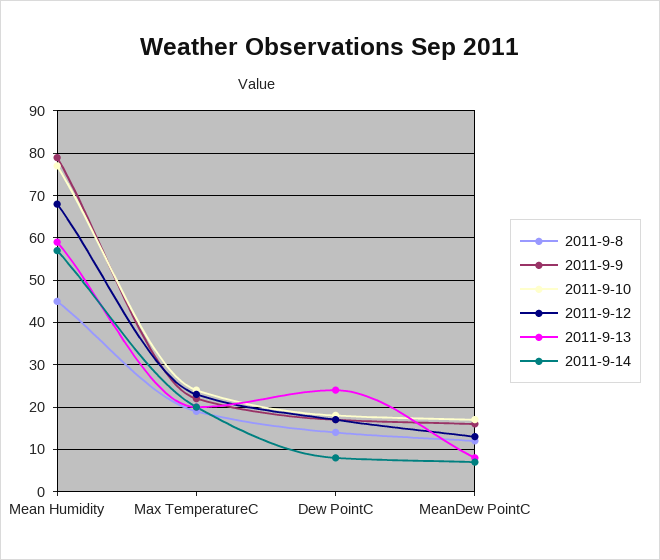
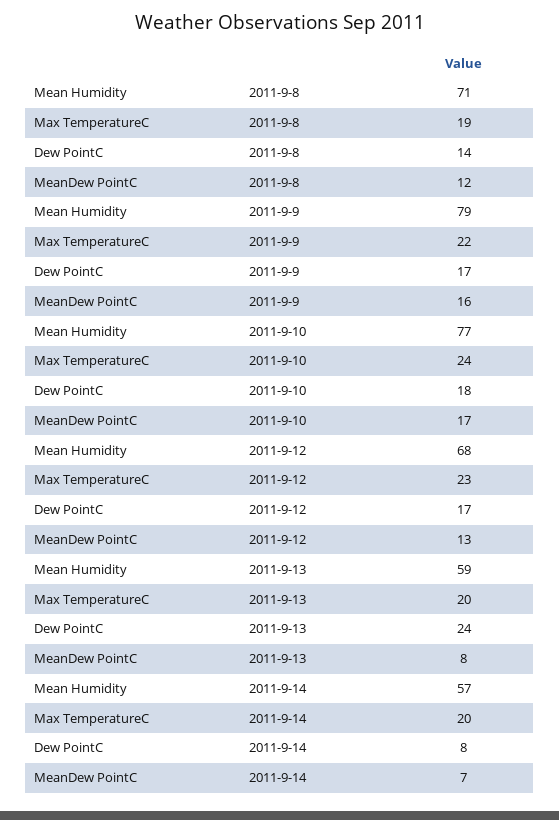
2011-9-8, Mean Humidity: 45 -> 71

